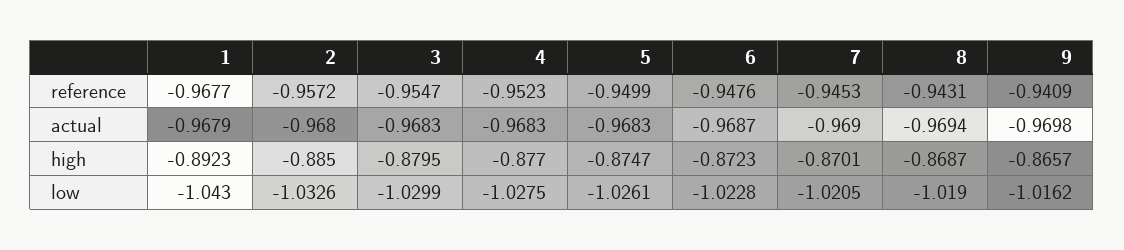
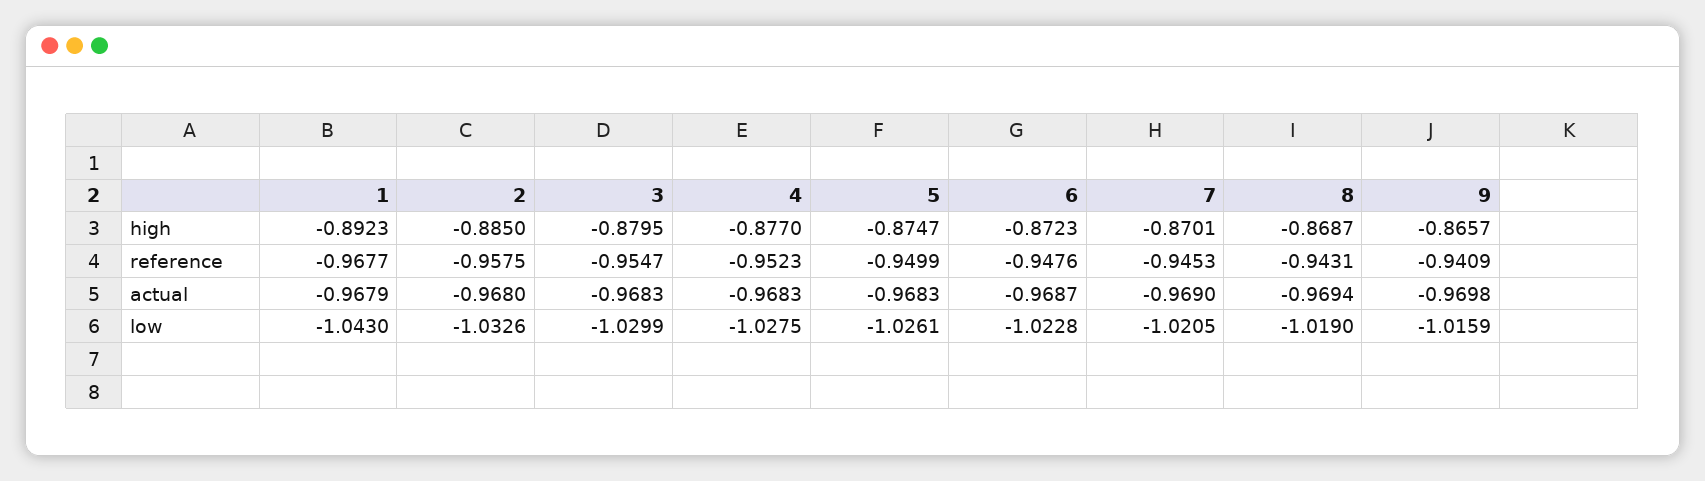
2, reference: -0.9572 -> -0.9575
9, low: -1.0162 -> -1.0159

